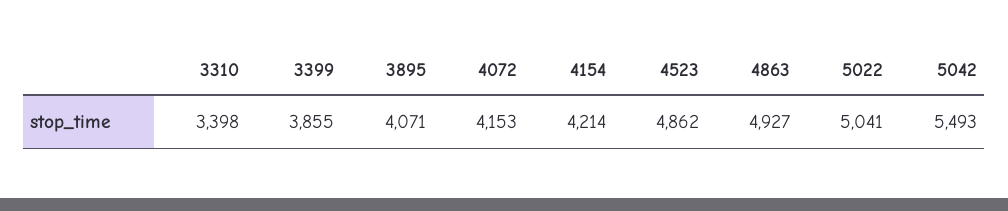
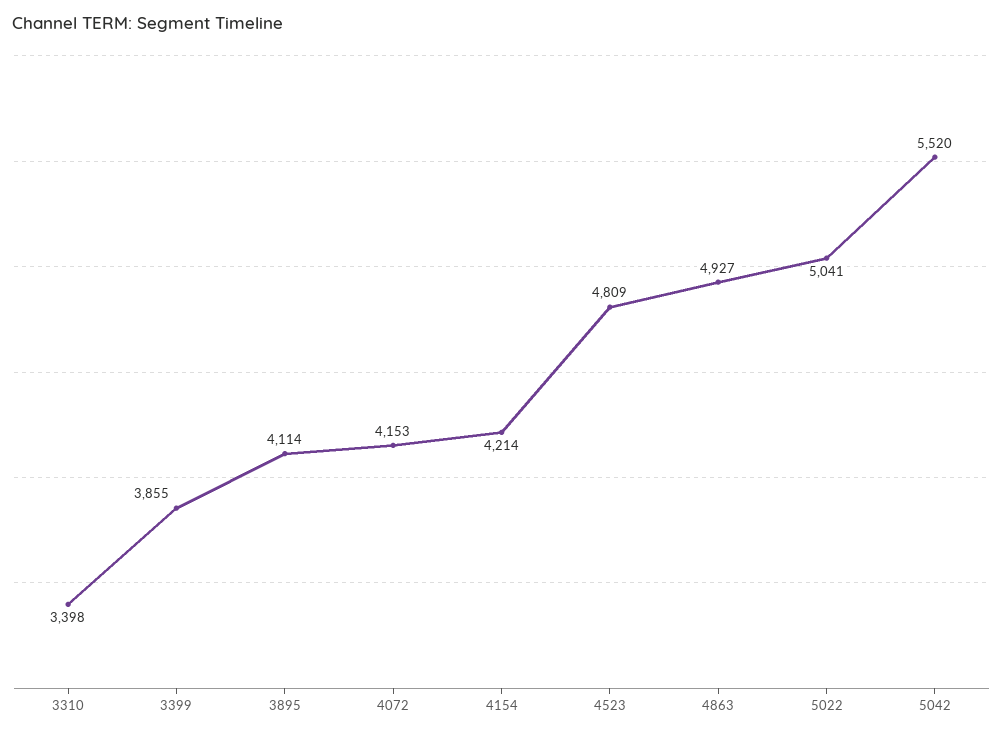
3895: 4071 -> 4114
4523: 4862 -> 4809
5042: 5493 -> 5520

